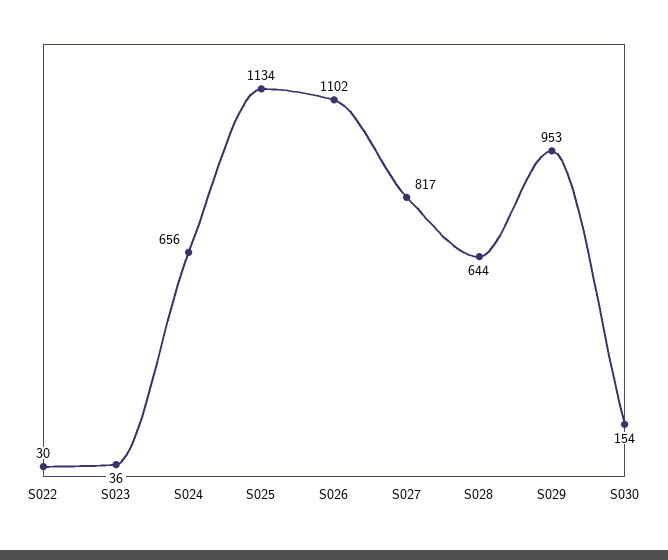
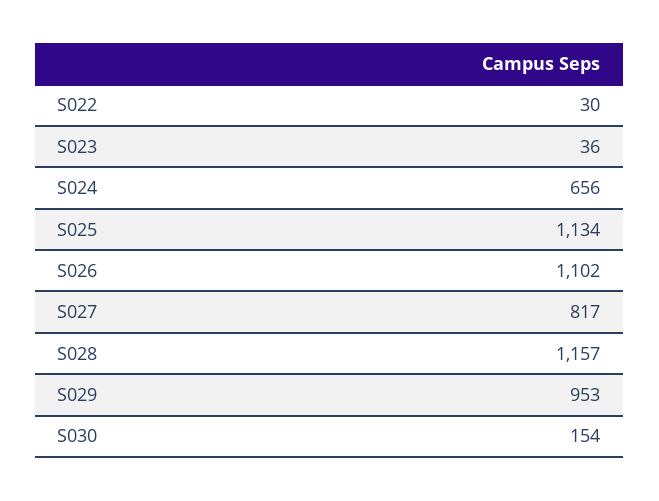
S028: 644 -> 1157

